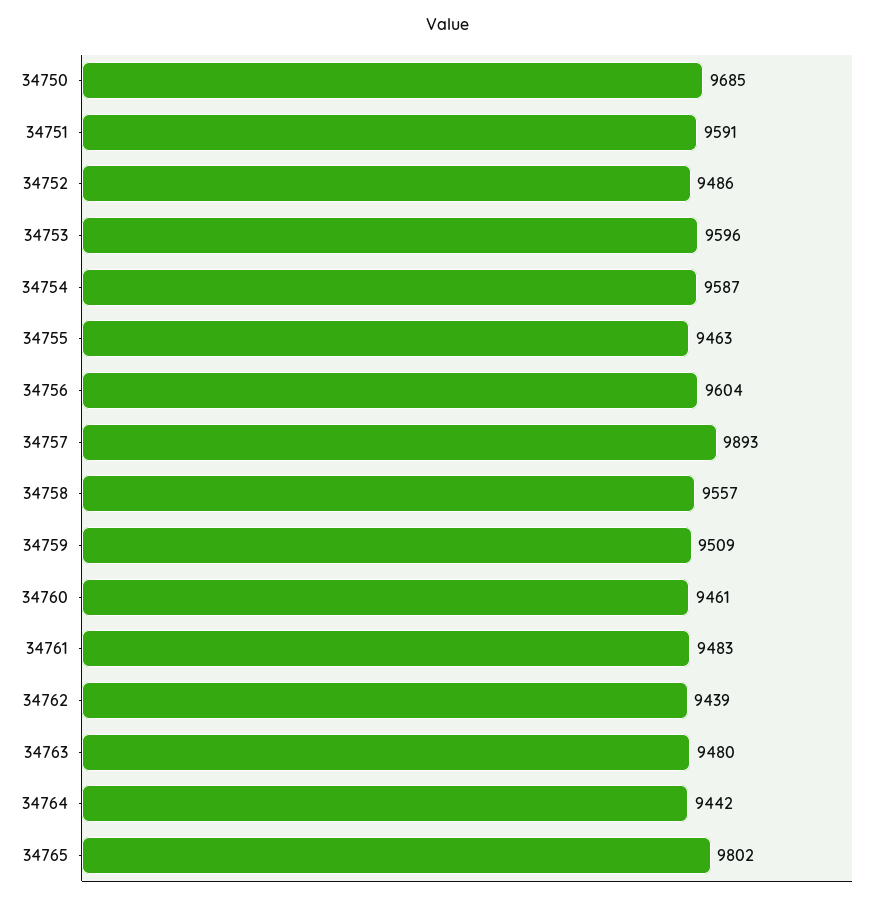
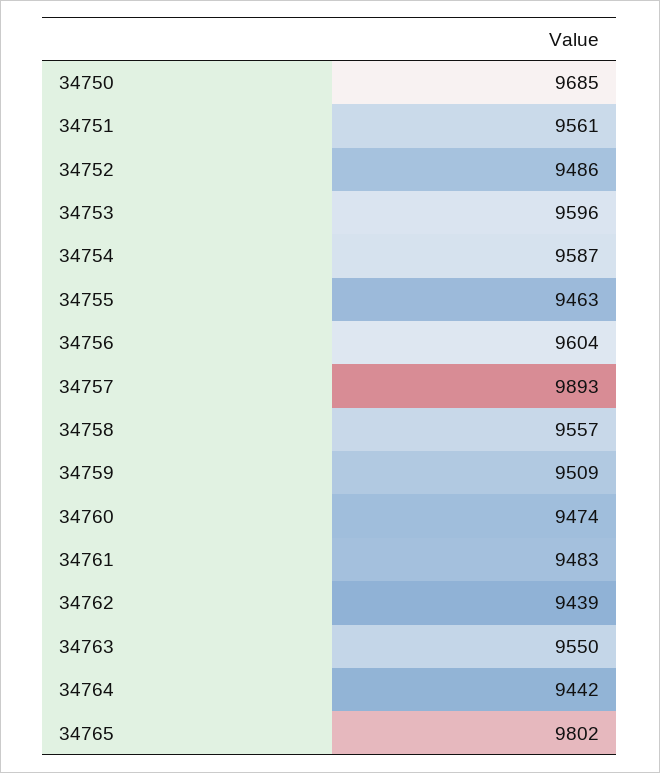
34751: 9591 -> 9561
34760: 9461 -> 9474
34763: 9480 -> 9550

